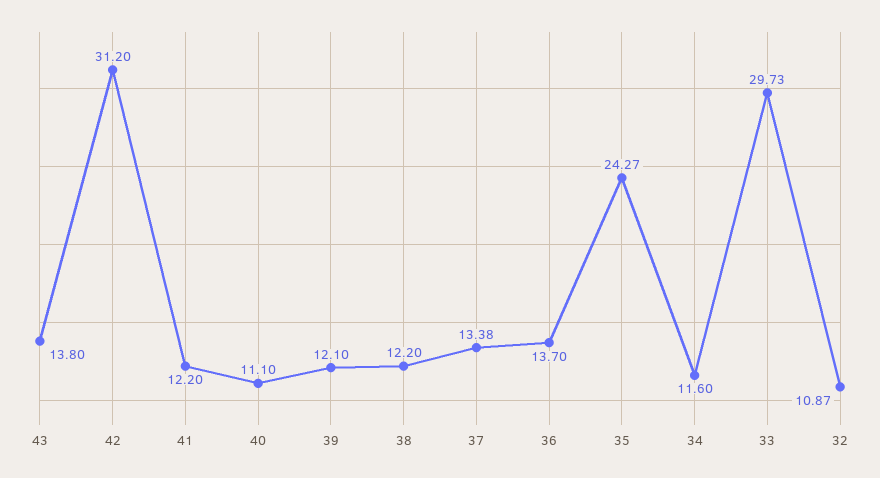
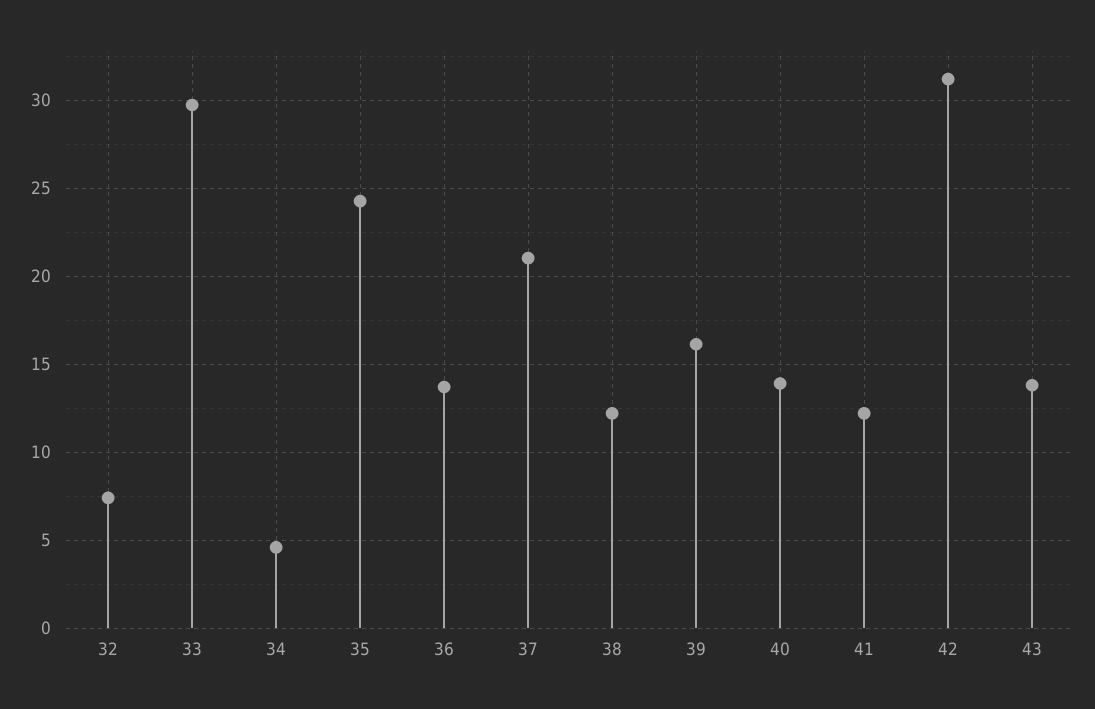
40: 11.1 -> 14
39: 12.1 -> 16
37: 13.38 -> 21
34: 11.6 -> 4.5
32: 10.87 -> 7.5

